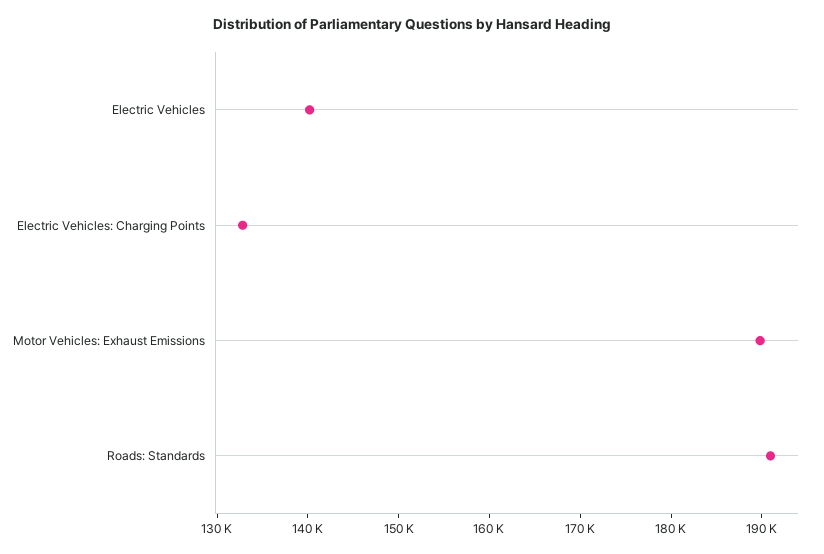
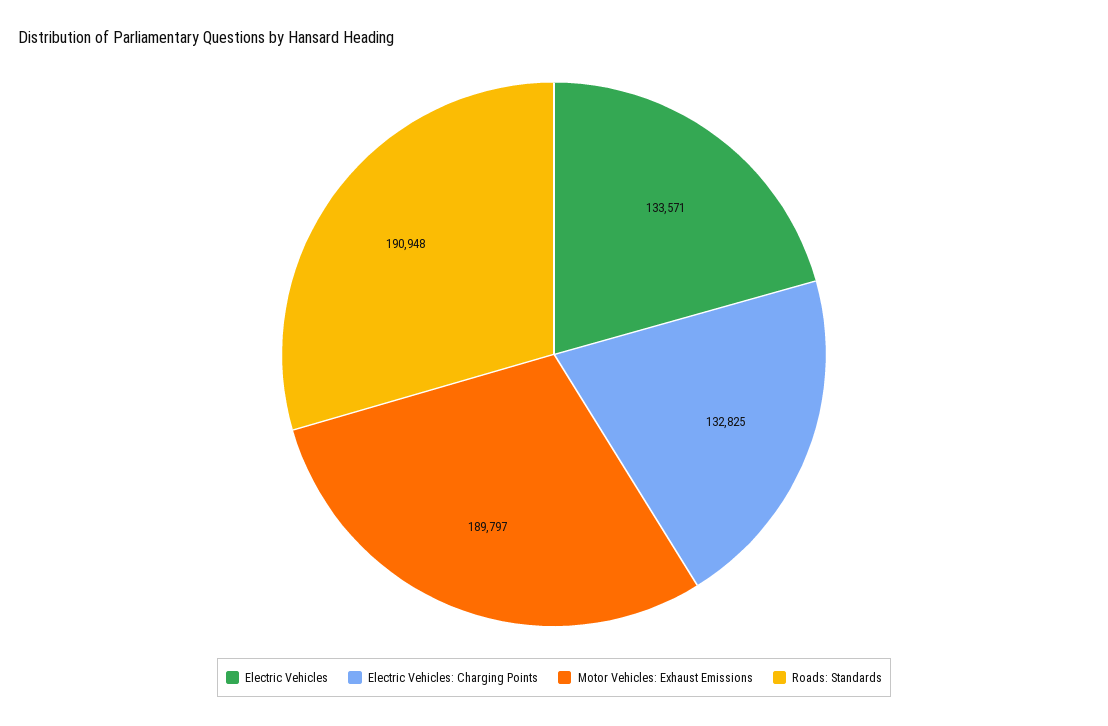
Electric Vehicles: 140000 -> 133571

